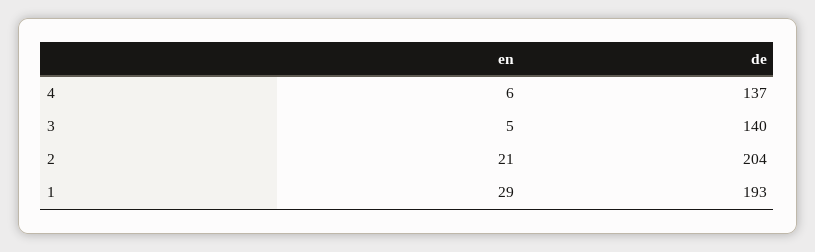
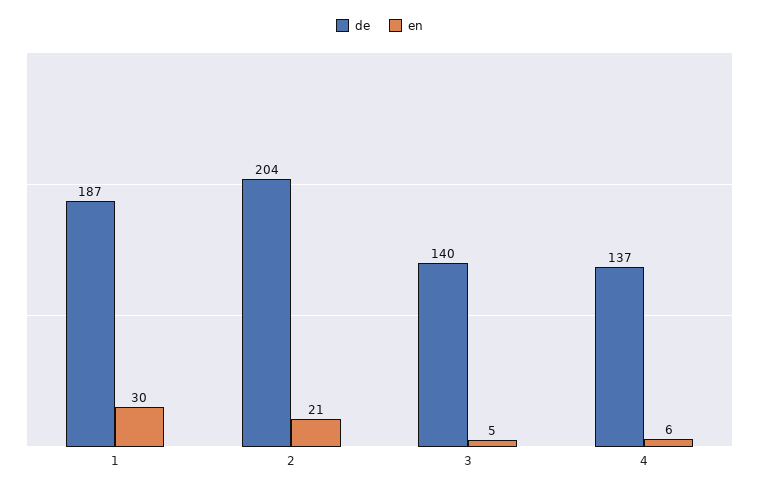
en, 1: 29 -> 30
de, 1: 193 -> 187

